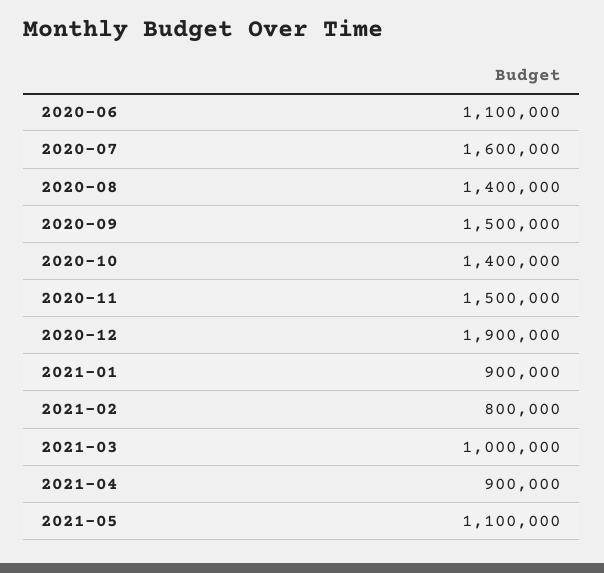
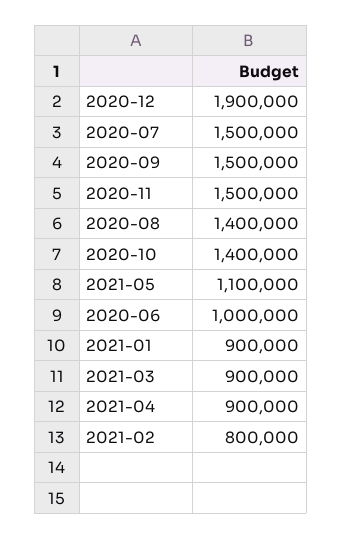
2020-06: 1100000 -> 1000000
2020-07: 1600000 -> 1500000
2021-03: 1000000 -> 900000

